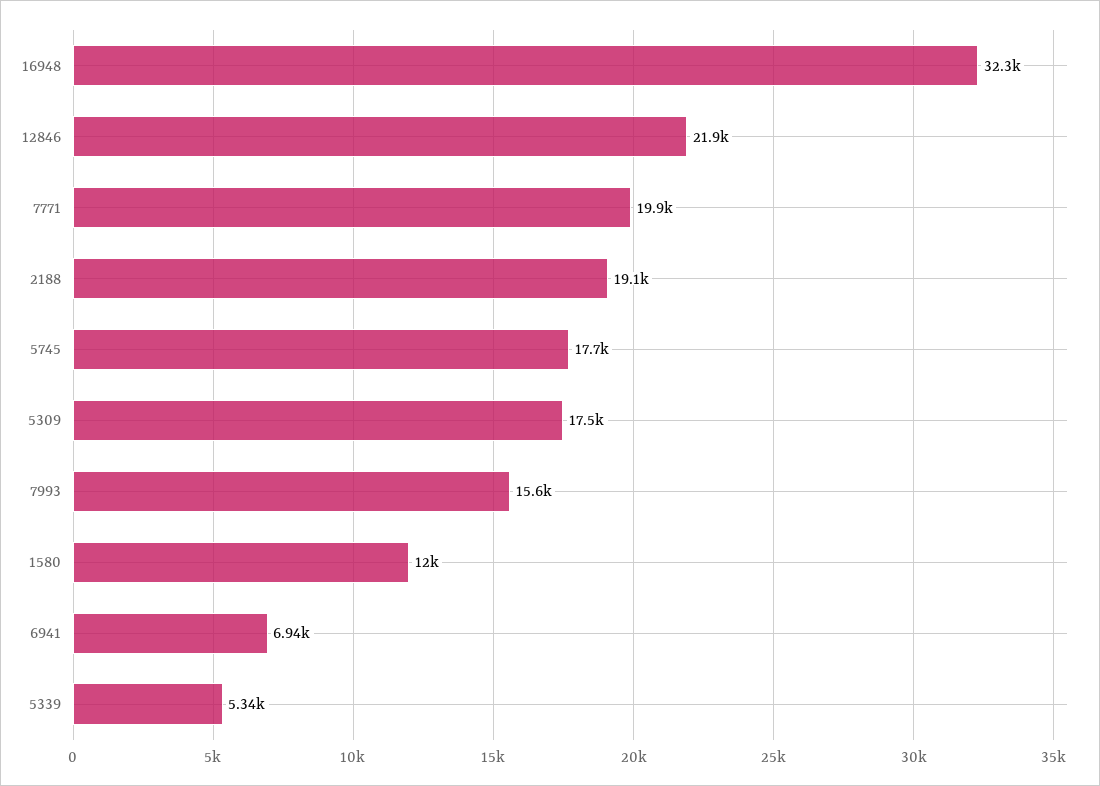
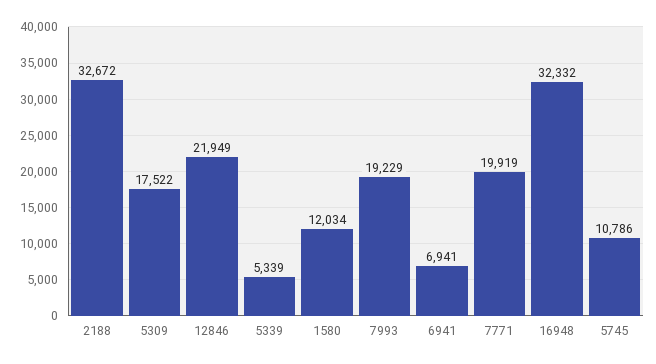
2188: 19100 -> 32672
5745: 17700 -> 10786
7993: 15600 -> 19229

